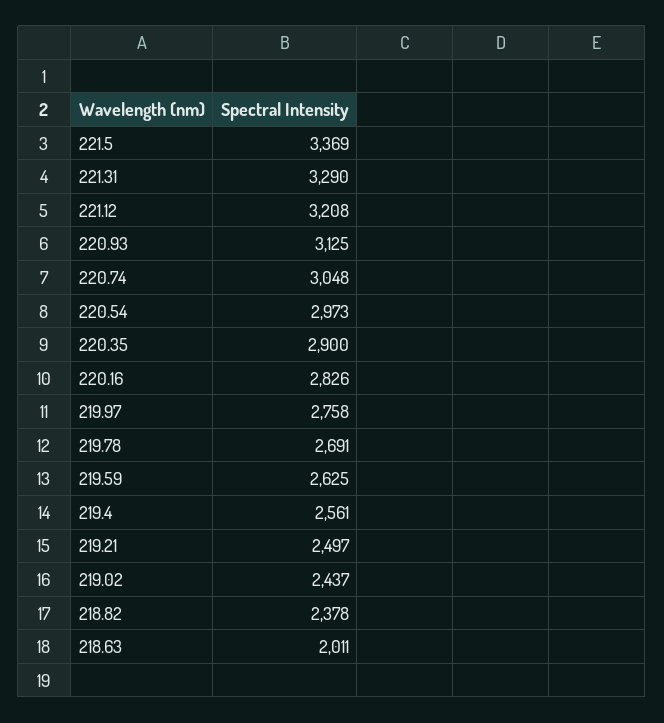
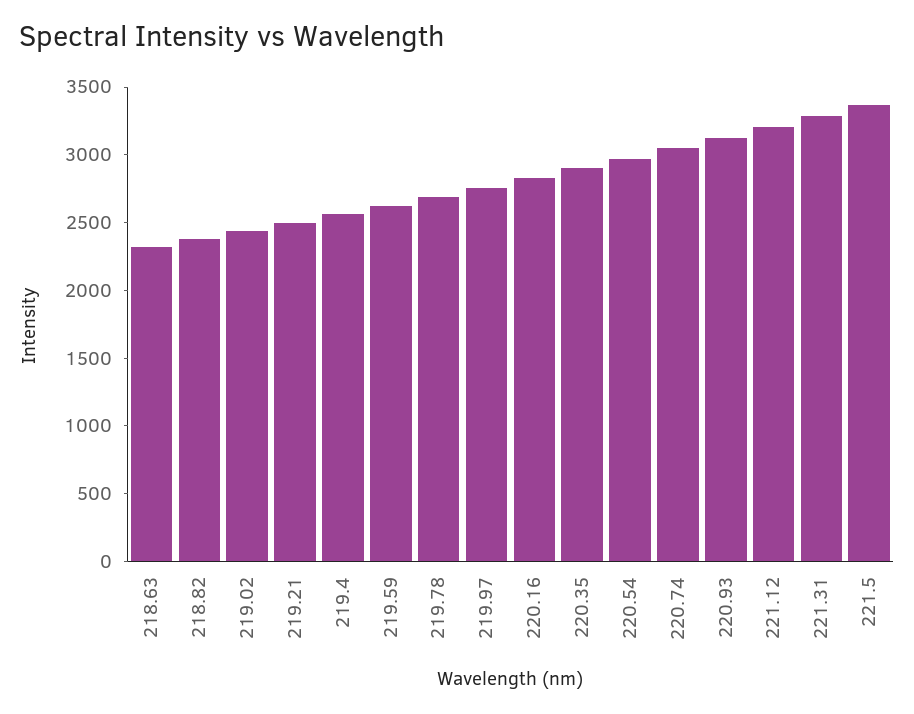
218.63: 2011 -> 2300

